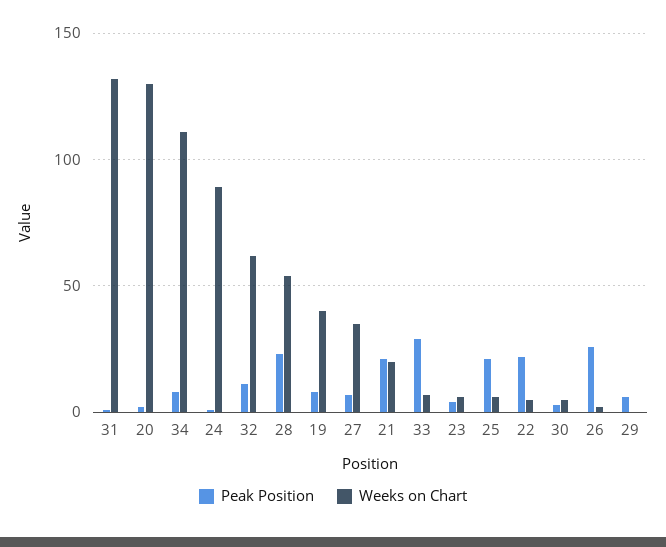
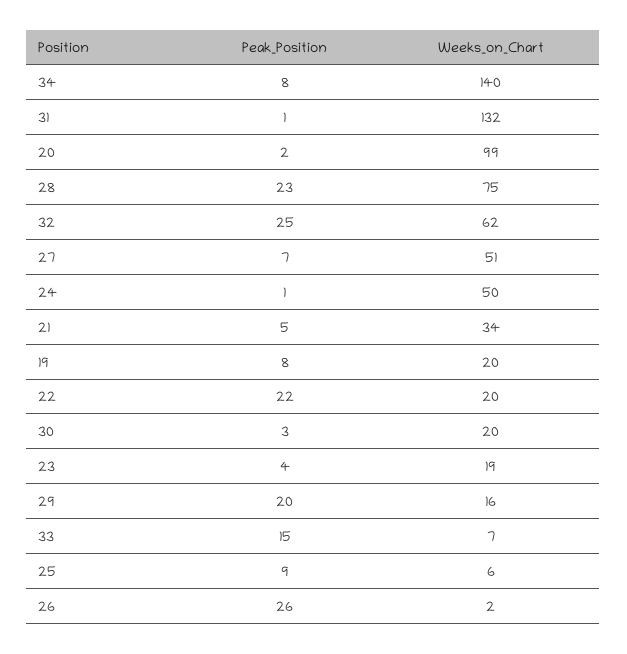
Weeks on Chart, 20: 130 -> 99
Weeks on Chart, 34: 110 -> 140
Weeks on Chart, 24: 90 -> 50
Peak Position, 32: 10 -> 25
Weeks on Chart, 28: 55 -> 75
Weeks on Chart, 19: 40 -> 20
Weeks on Chart, 27: 35 -> 51
Peak Position, 21: 20 -> 5
Weeks on Chart, 21: 20 -> 34
Peak Position, 33: 30 -> 15
Weeks on Chart, 23: 5 -> 19
Peak Position, 25: 20 -> 9
Weeks on Chart, 22: 5 -> 20
Weeks on Chart, 30: 5 -> 20
Peak Position, 29: 5 -> 20
Weeks on Chart, 29: 0 -> 16

